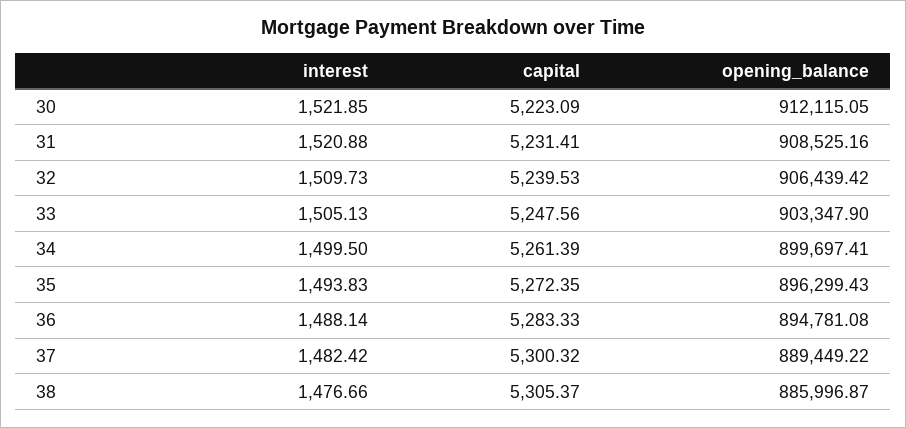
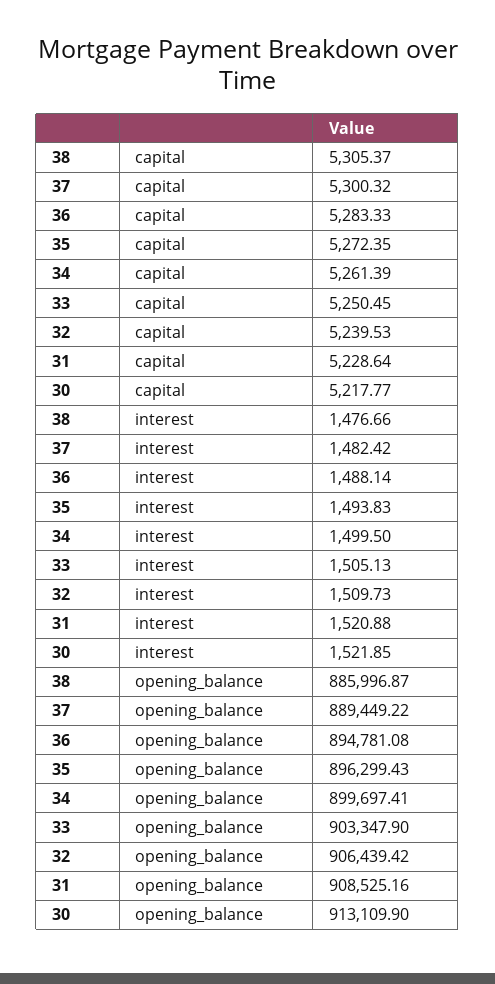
capital, 30: 5223.09 -> 5217.77
opening_balance, 30: 912115.05 -> 913109.9
capital, 31: 5231.41 -> 5228.64
capital, 33: 5247.56 -> 5250.45

